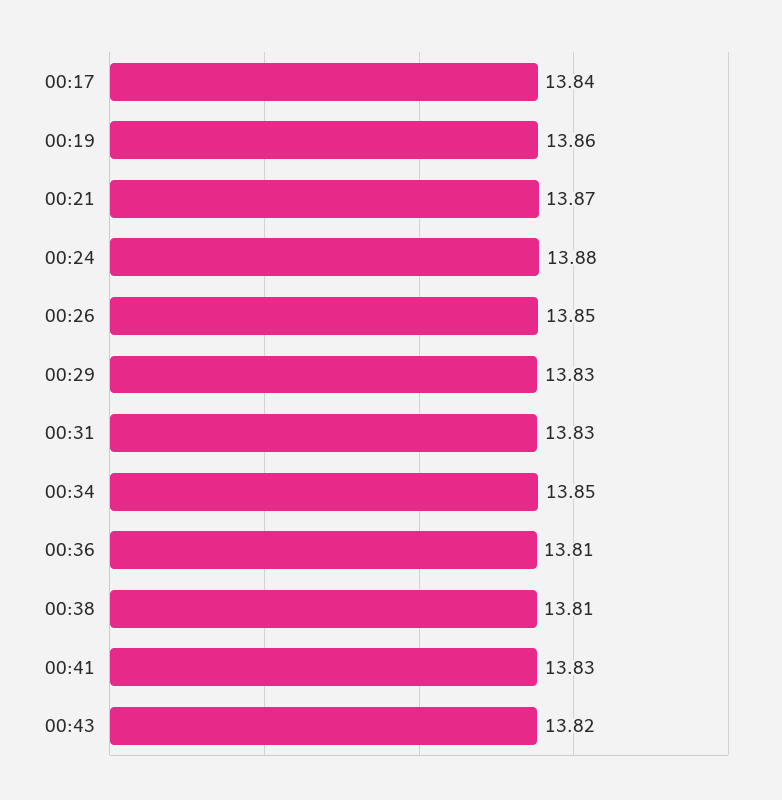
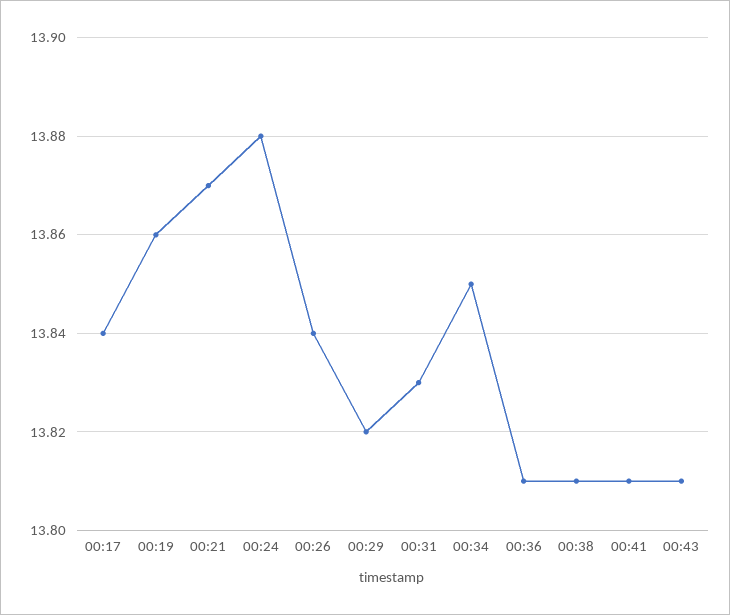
00:26: 13.85 -> 13.84
00:29: 13.83 -> 13.82
00:41: 13.83 -> 13.81
00:43: 13.82 -> 13.81

